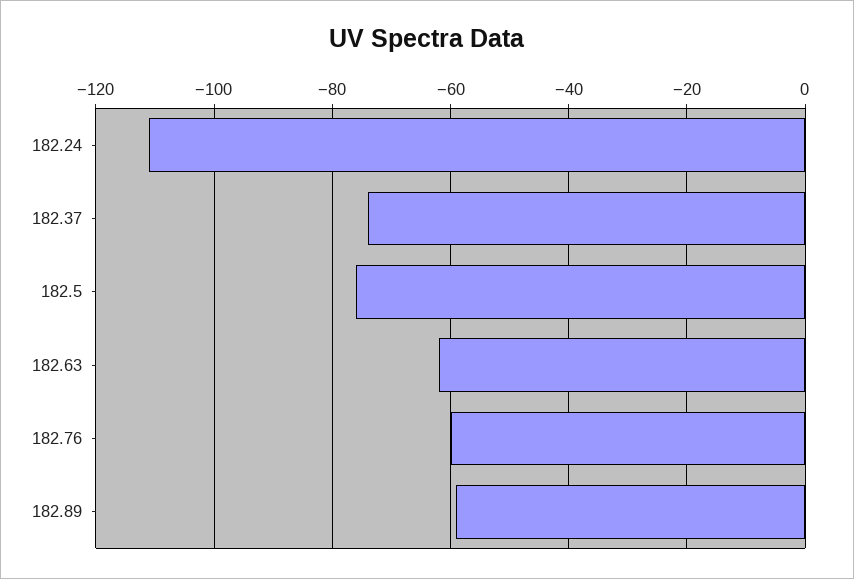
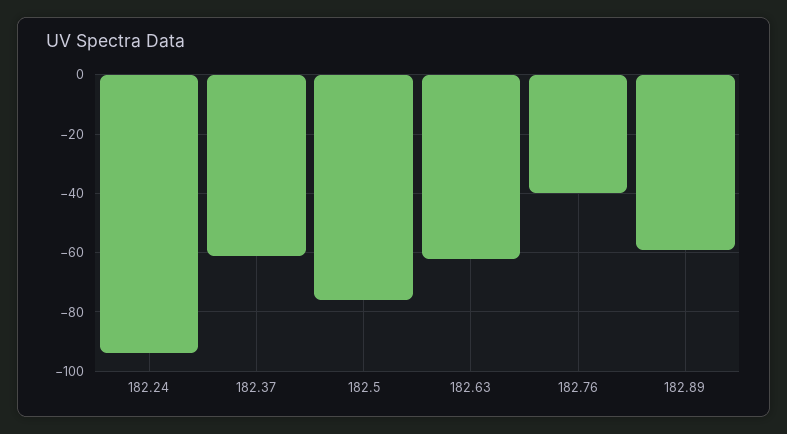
182.24: -110 -> -95
182.37: -75 -> -60
182.76: -60 -> -40

